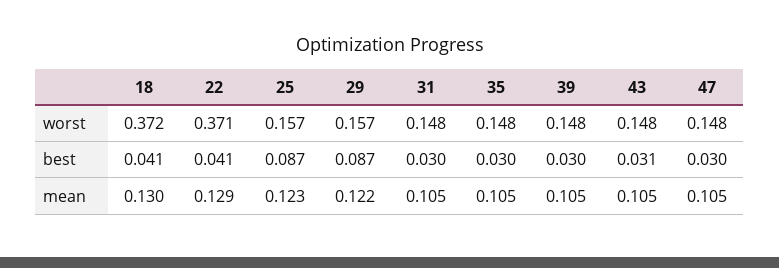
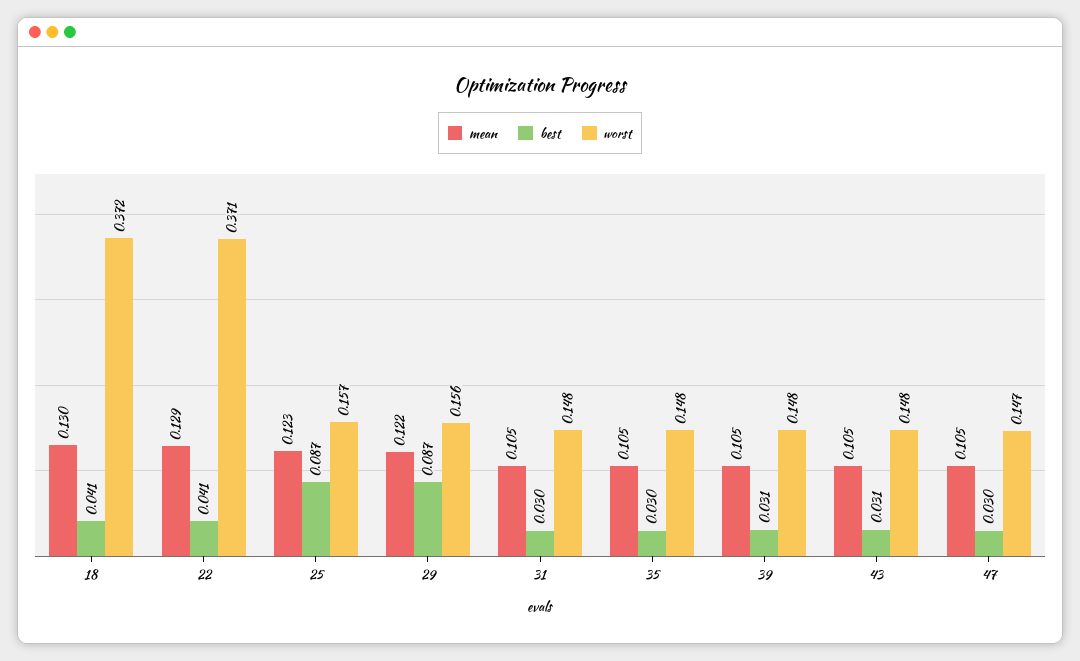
worst, 29: 0.157 -> 0.156
worst, 47: 0.148 -> 0.147
best, 39: 0.03 -> 0.031

